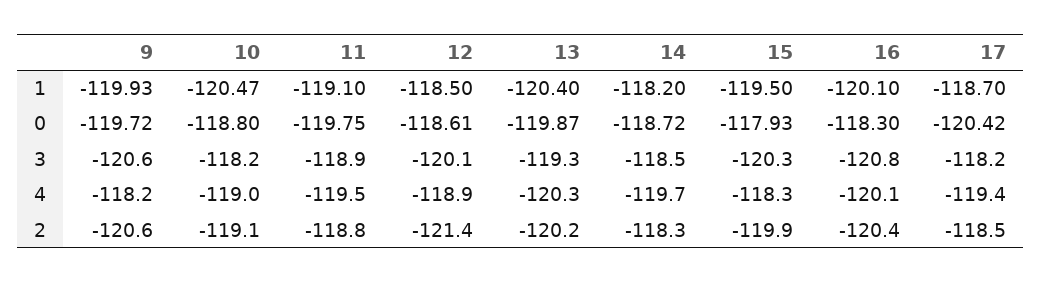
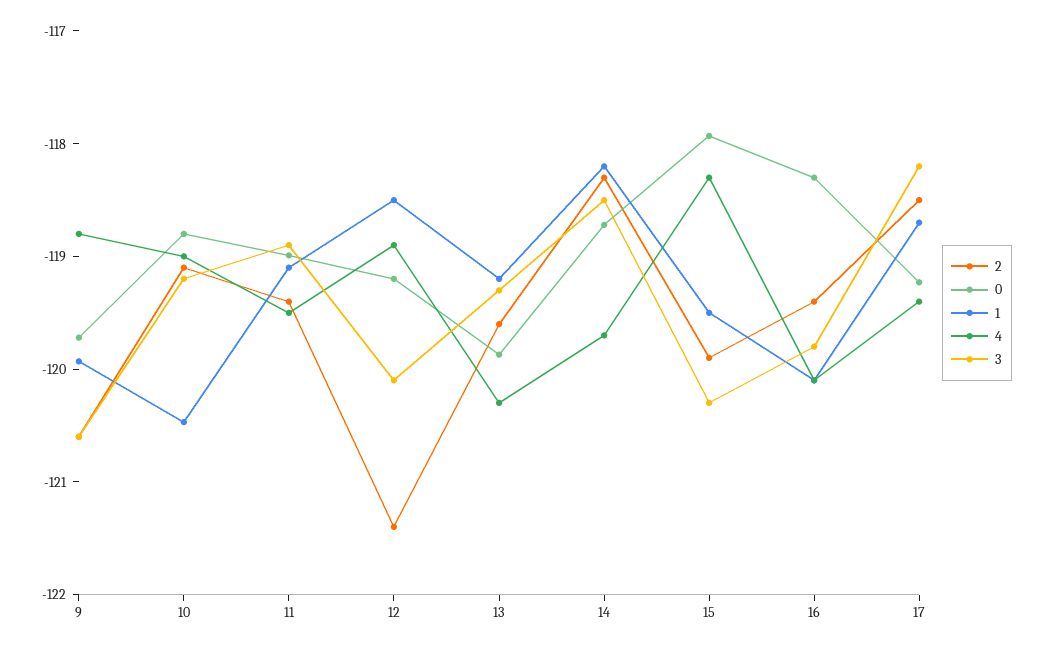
1, 13: -120.4 -> -119.2
0, 11: -119.75 -> -119
0, 12: -118.61 -> -119.2
0, 17: -120.42 -> -119.2
3, 10: -118.2 -> -119.2
3, 16: -120.8 -> -119.8
4, 9: -118.2 -> -118.8
2, 11: -118.8 -> -119.4
2, 13: -120.2 -> -119.6
2, 16: -120.4 -> -119.4

